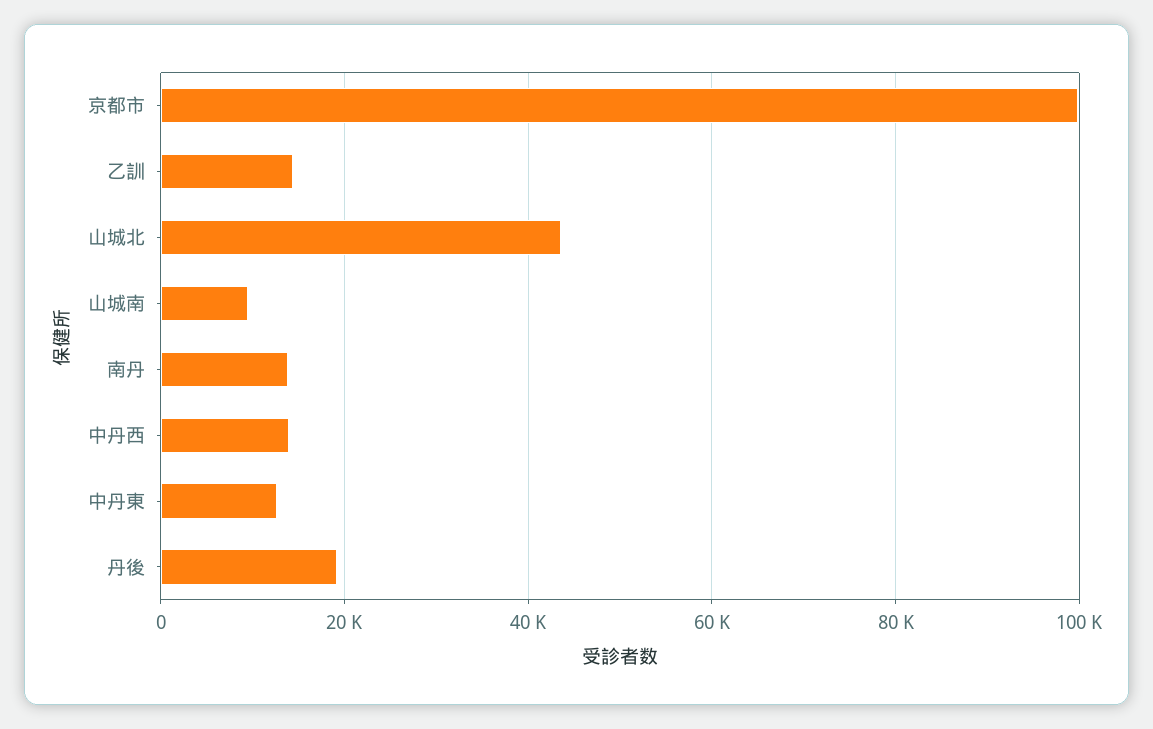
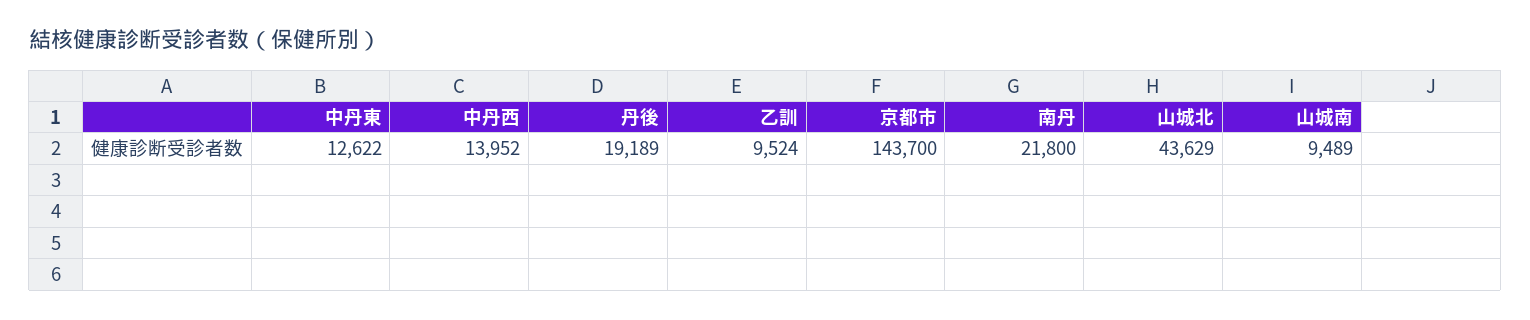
京都市: 100000 -> 143700
乙訓: 14000 -> 9524
南丹: 14000 -> 21800

